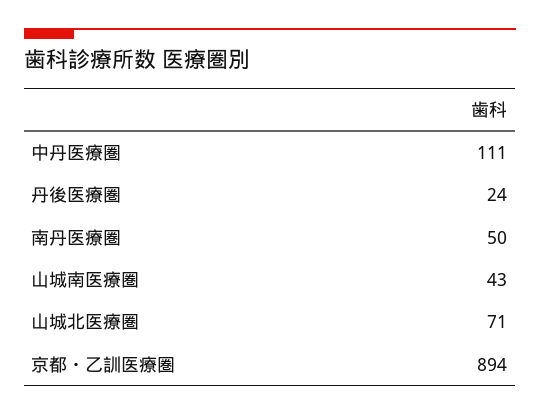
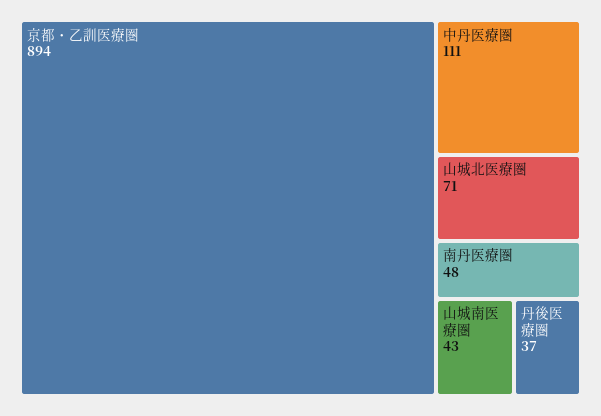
丹後医療圏: 24 -> 37
南丹医療圏: 50 -> 48

